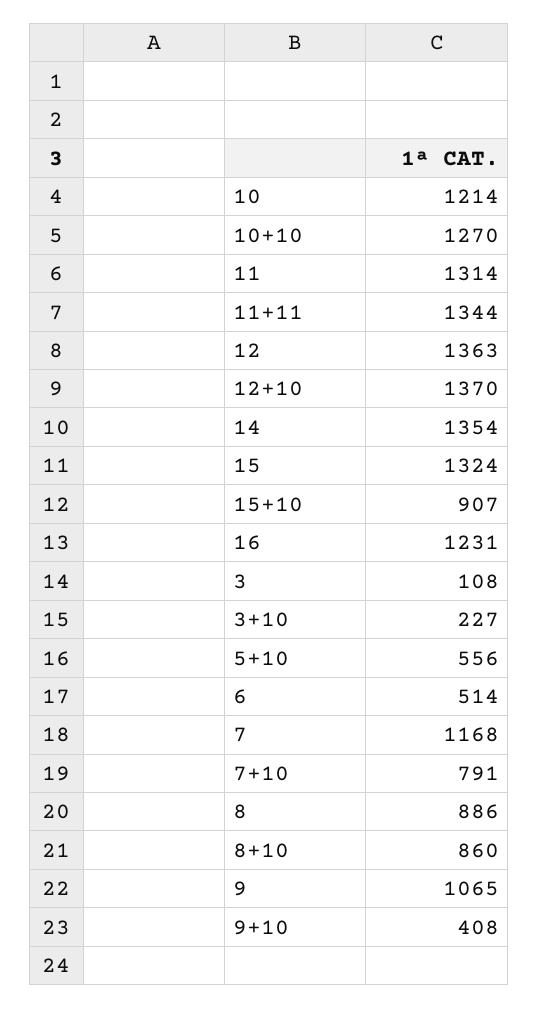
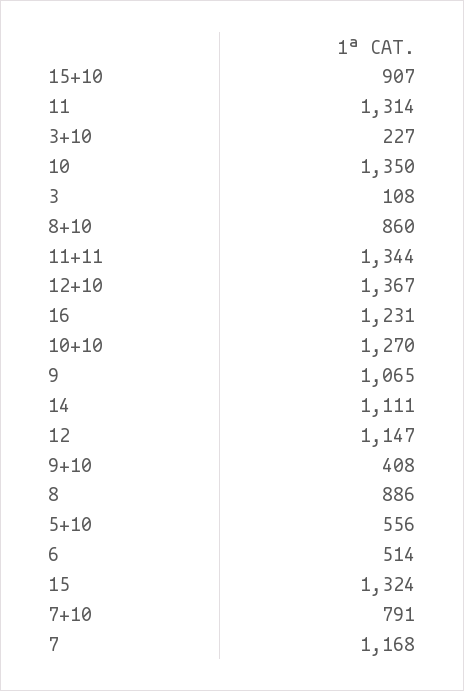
10: 1214 -> 1350
12: 1363 -> 1147
12+10: 1370 -> 1367
14: 1354 -> 1111

